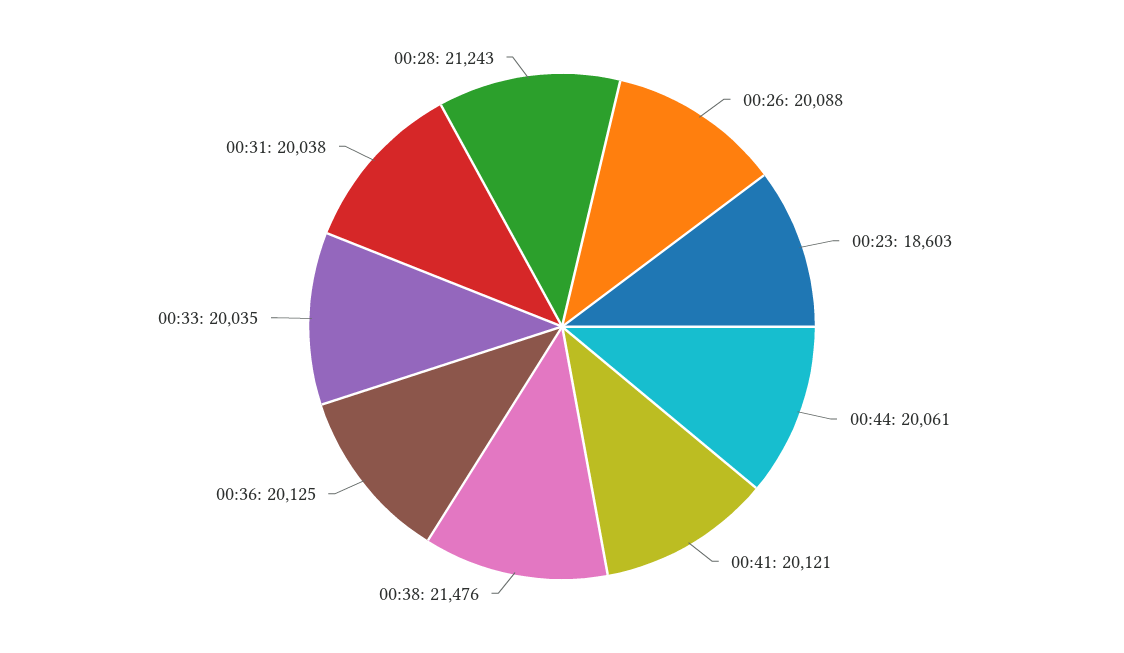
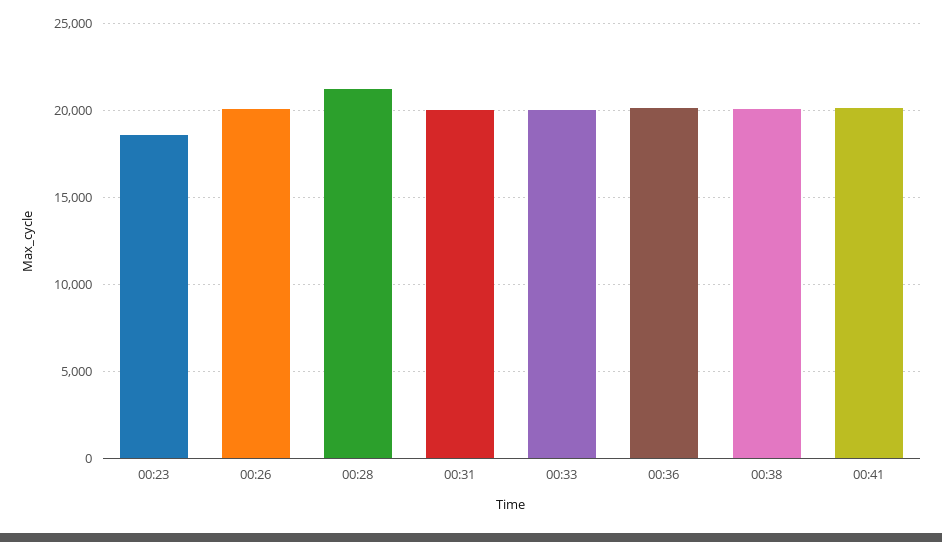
00:44: 20061 -> none
00:38: 21476 -> 20000

